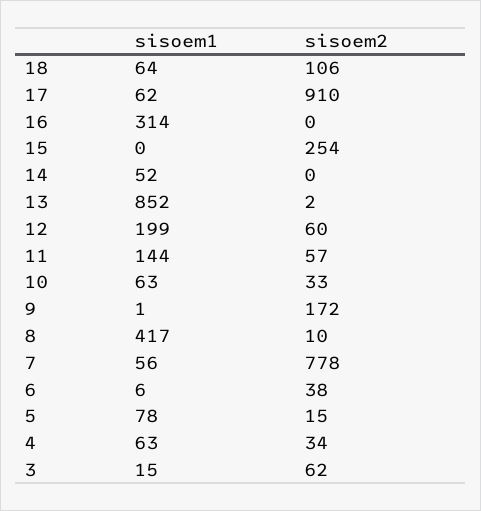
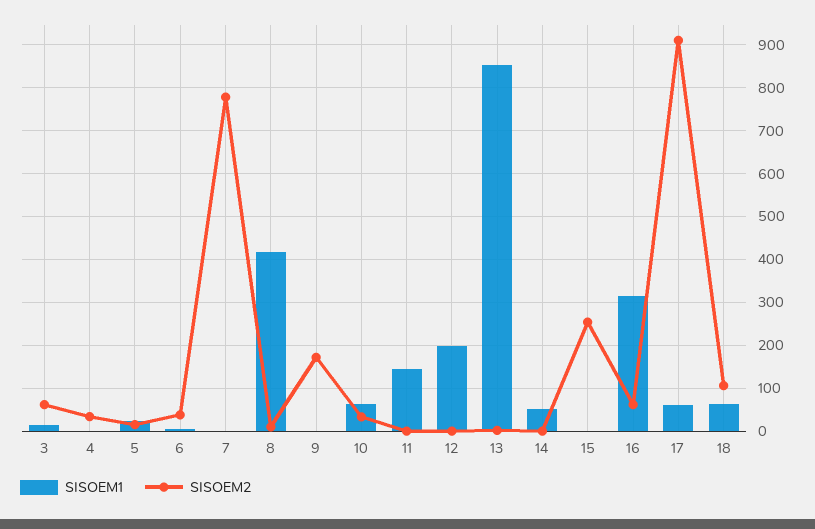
sisoem2, 16: 0 -> 60
sisoem2, 12: 60 -> 0
sisoem2, 11: 57 -> 0
sisoem1, 7: 56 -> 0
sisoem1, 5: 78 -> 20
sisoem1, 4: 63 -> 0

